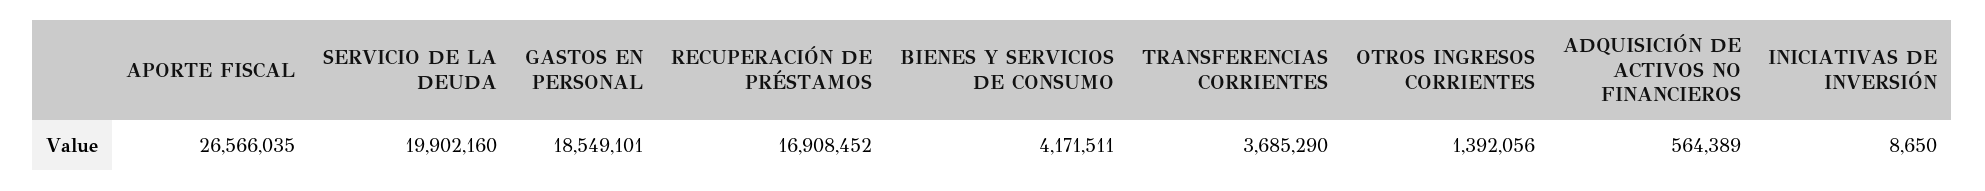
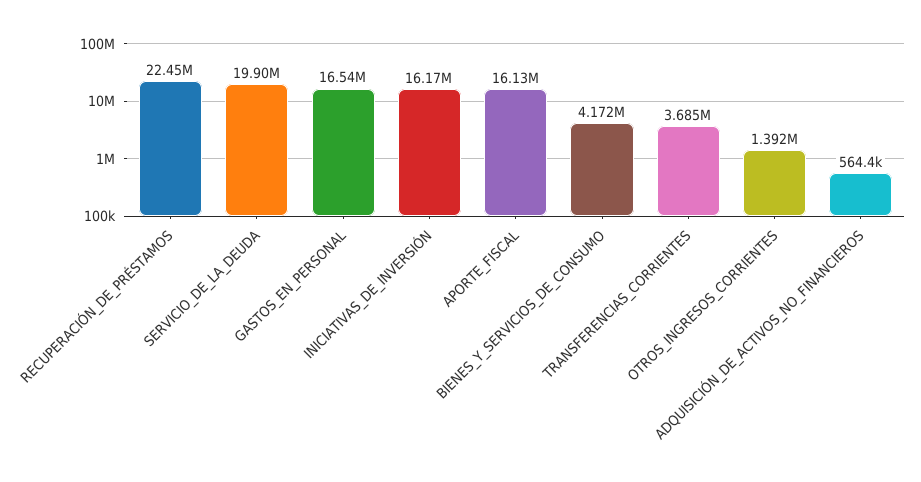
APORTE FISCAL: 26566035 -> 16130000
GASTOS EN PERSONAL: 18549101 -> 16540000
RECUPERACIÓN DE PRÉSTAMOS: 16908452 -> 22450000
INICIATIVAS DE INVERSIÓN: 8650 -> 16170000

